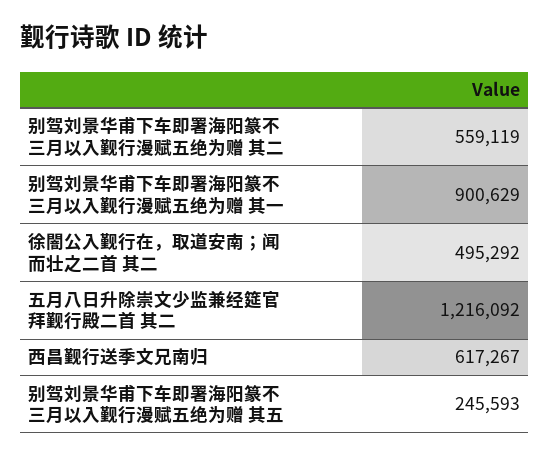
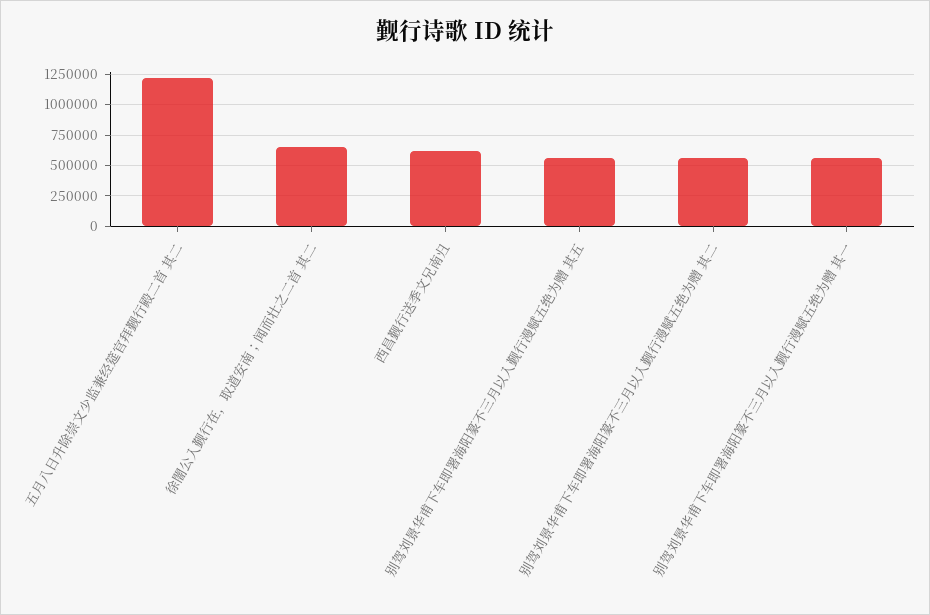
别驾刘景华甫下车即署海阳篆不三月以入觐行漫赋五绝为赠 其一: 900629 -> 550000
徐闇公入觐行在，取道安南；闻而壮之二首 其二: 495292 -> 650000
别驾刘景华甫下车即署海阳篆不三月以入觐行漫赋五绝为赠 其五: 245593 -> 550000

